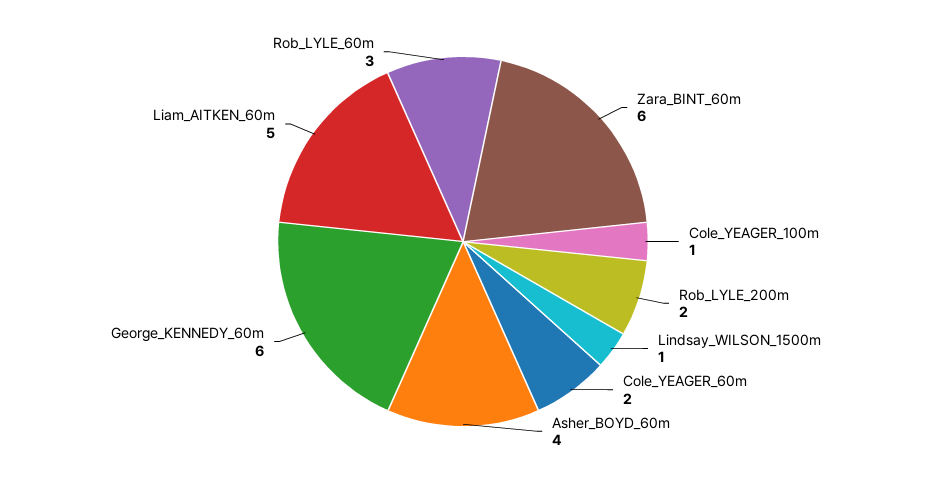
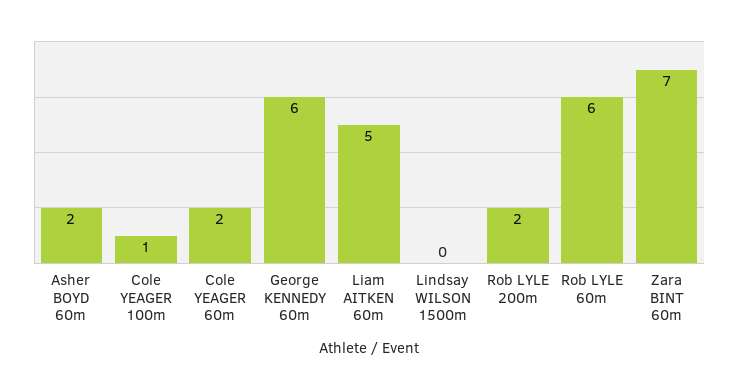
Zara_BINT_60m: 6 -> 7
Lindsay_WILSON_1500m: 1 -> 0
Asher_BOYD_60m: 4 -> 2
Rob_LYLE_60m: 3 -> 6

